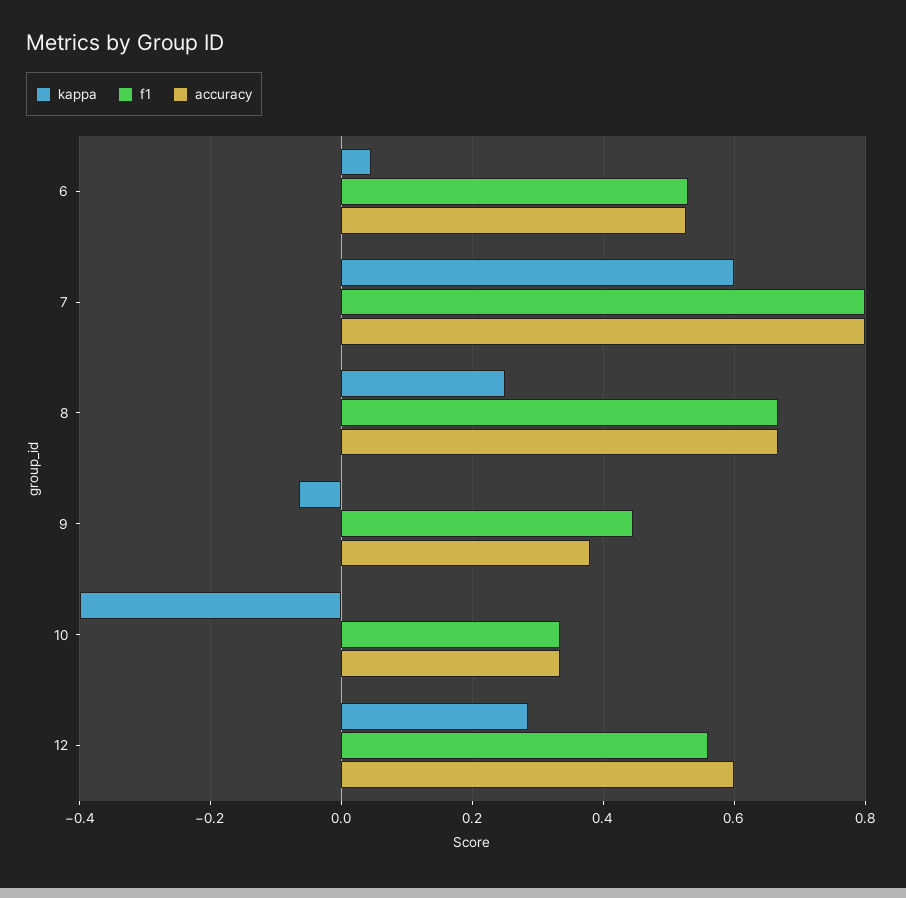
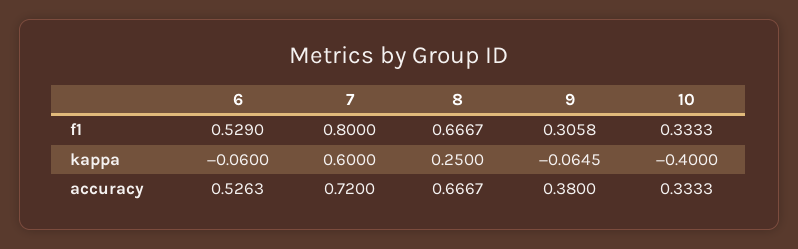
kappa, 6: 0.04 -> -0.06
accuracy, 7: 0.8 -> 0.72
f1, 9: 0.44 -> 0.3058
kappa, 12: 0.28 -> none
f1, 12: 0.56 -> none
accuracy, 12: 0.6 -> none

